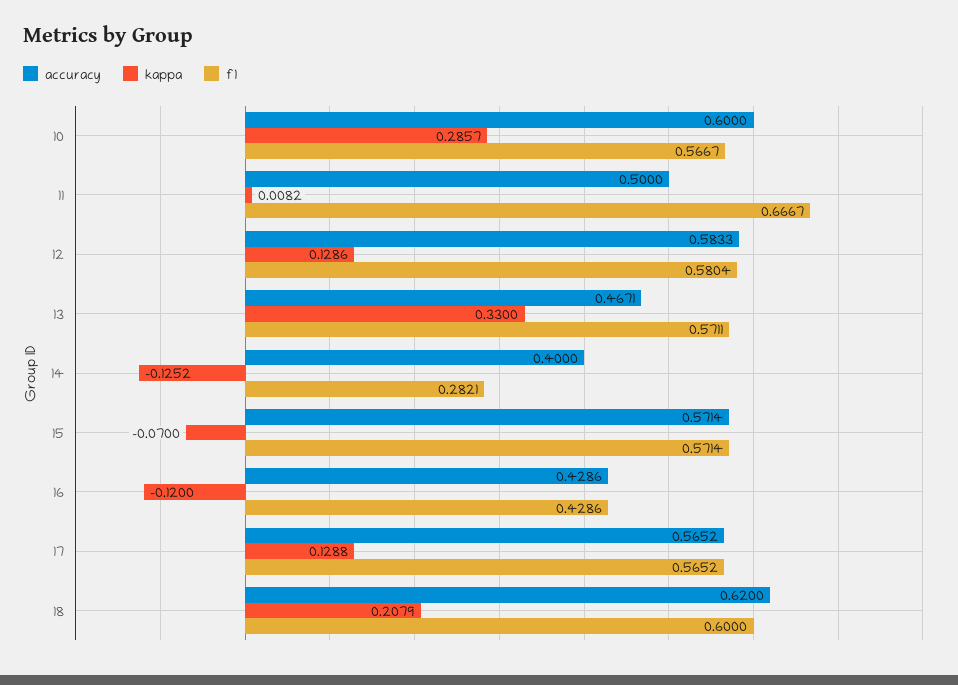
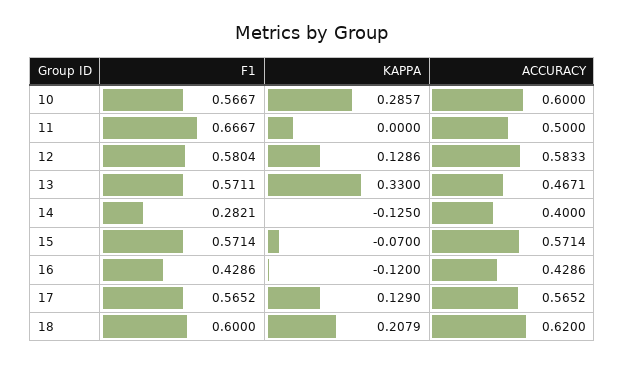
kappa, 11: 0.0082 -> 0
kappa, 14: -0.1252 -> -0.125
kappa, 17: 0.1288 -> 0.129

